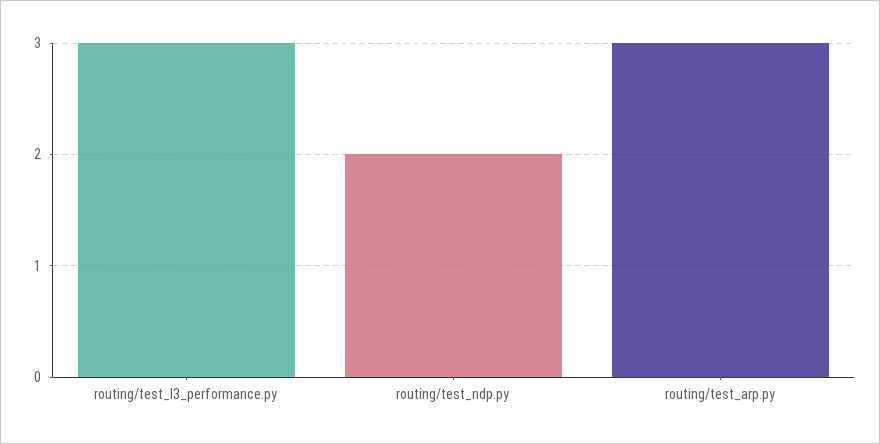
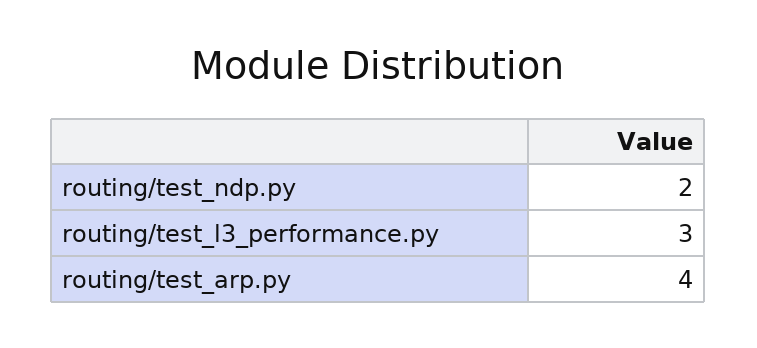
routing/test_arp.py: 3 -> 4

